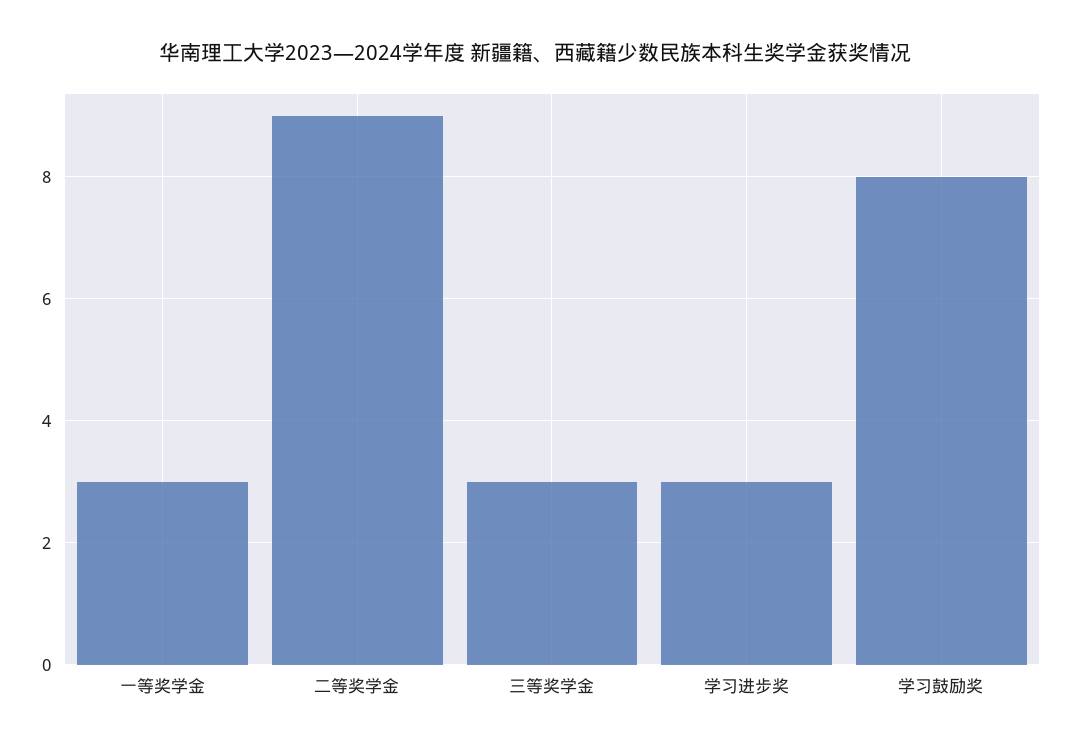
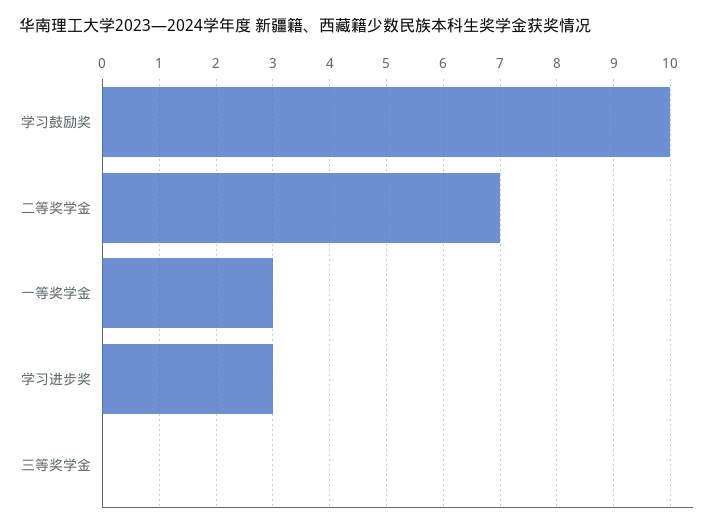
二等奖学金: 9 -> 7
三等奖学金: 3 -> 0
学习鼓励奖: 8 -> 10

